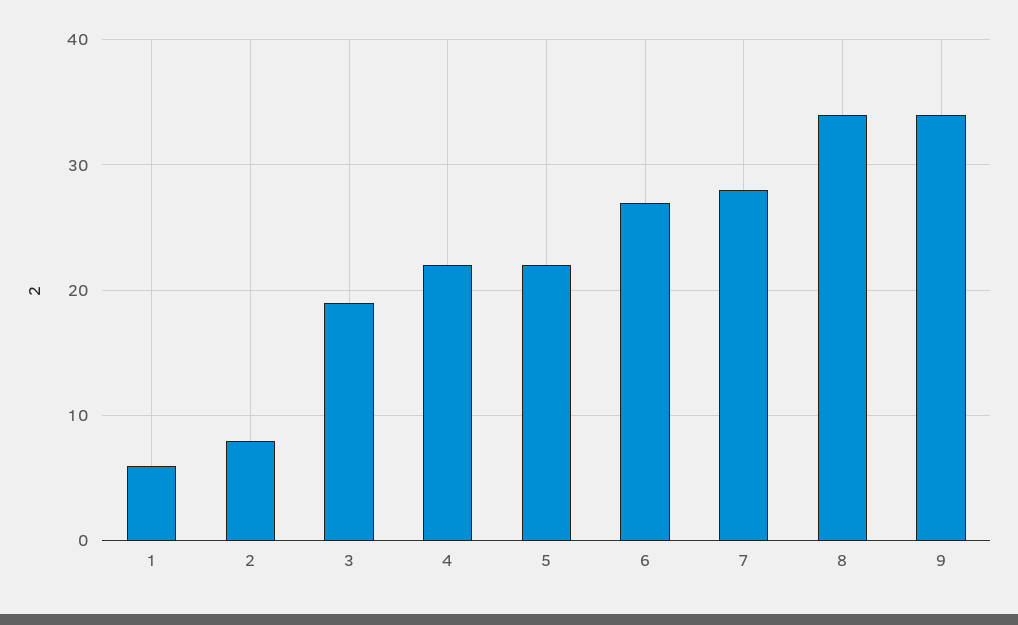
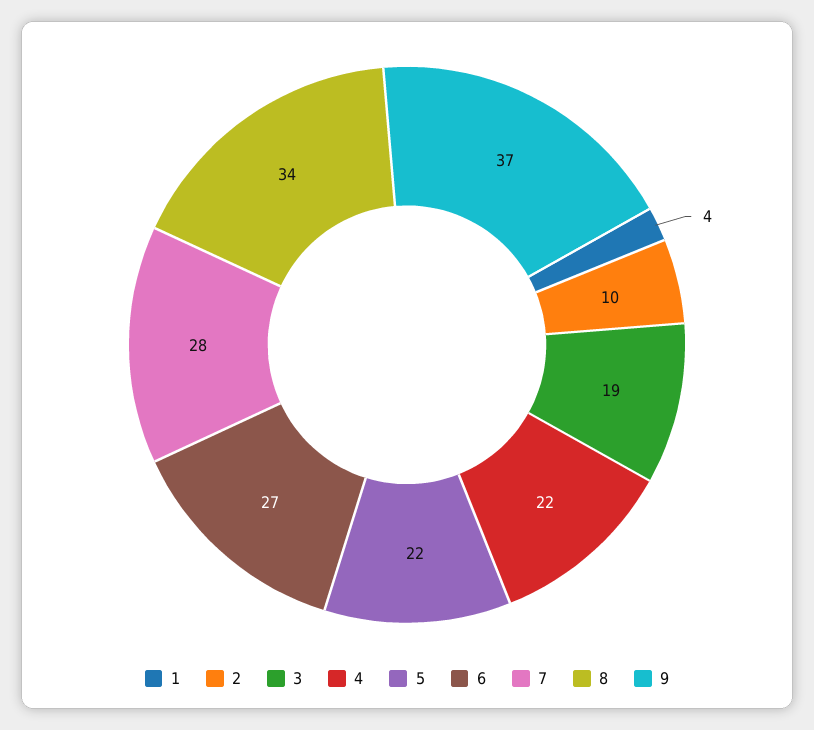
1: 6 -> 4
2: 8 -> 10
9: 34 -> 37

